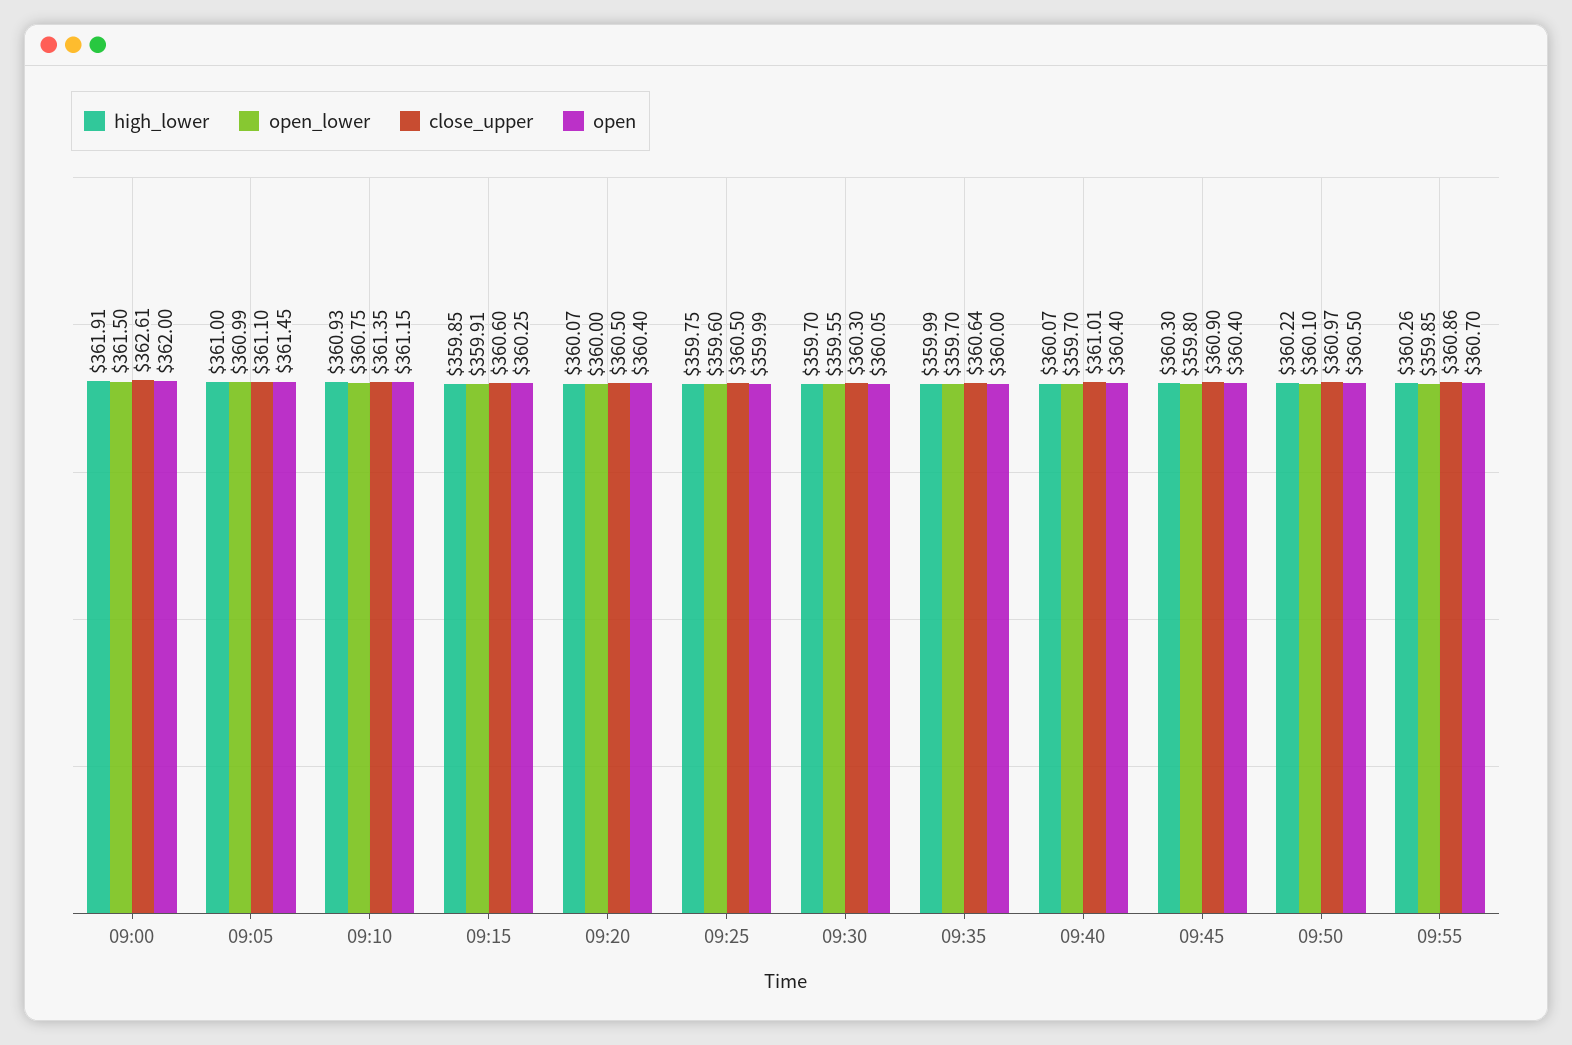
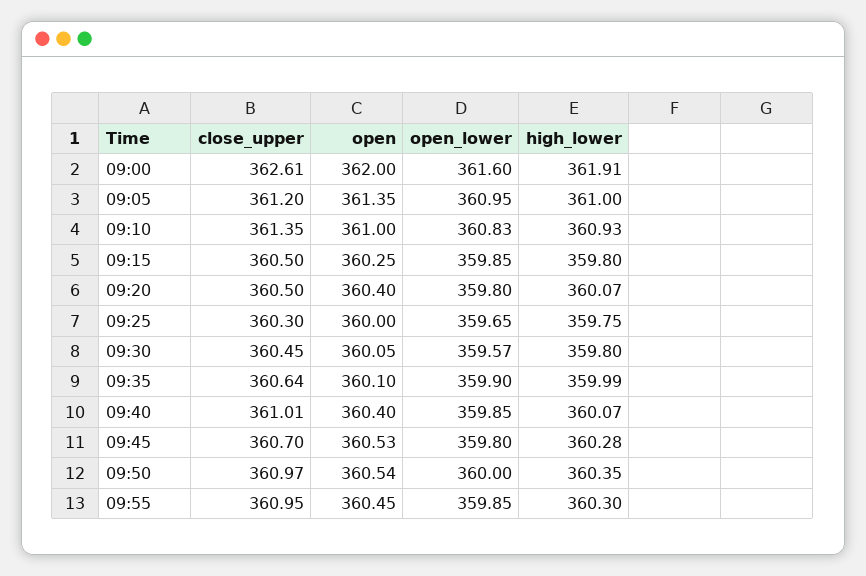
open_lower, 09:00: 361.5 -> 361.6
open_lower, 09:05: 360.99 -> 360.95
close_upper, 09:05: 361.1 -> 361.2
open, 09:05: 361.45 -> 361.35
open_lower, 09:10: 360.75 -> 360.83
open, 09:10: 361.15 -> 361
high_lower, 09:15: 359.85 -> 359.8
open_lower, 09:15: 359.91 -> 359.85
close_upper, 09:15: 360.6 -> 360.5
open_lower, 09:20: 360 -> 359.8
open_lower, 09:25: 359.6 -> 359.65
close_upper, 09:25: 360.5 -> 360.3
open, 09:25: 359.99 -> 360
high_lower, 09:30: 359.7 -> 359.8
open_lower, 09:30: 359.55 -> 359.57
close_upper, 09:30: 360.3 -> 360.45
open_lower, 09:35: 359.7 -> 359.9
open, 09:35: 360 -> 360.1
open_lower, 09:40: 359.7 -> 359.85
high_lower, 09:45: 360.3 -> 360.28
close_upper, 09:45: 360.9 -> 360.7
open, 09:45: 360.4 -> 360.53
high_lower, 09:50: 360.22 -> 360.35
open_lower, 09:50: 360.1 -> 360
open, 09:50: 360.5 -> 360.54
high_lower, 09:55: 360.26 -> 360.3
close_upper, 09:55: 360.86 -> 360.95
open, 09:55: 360.7 -> 360.45

